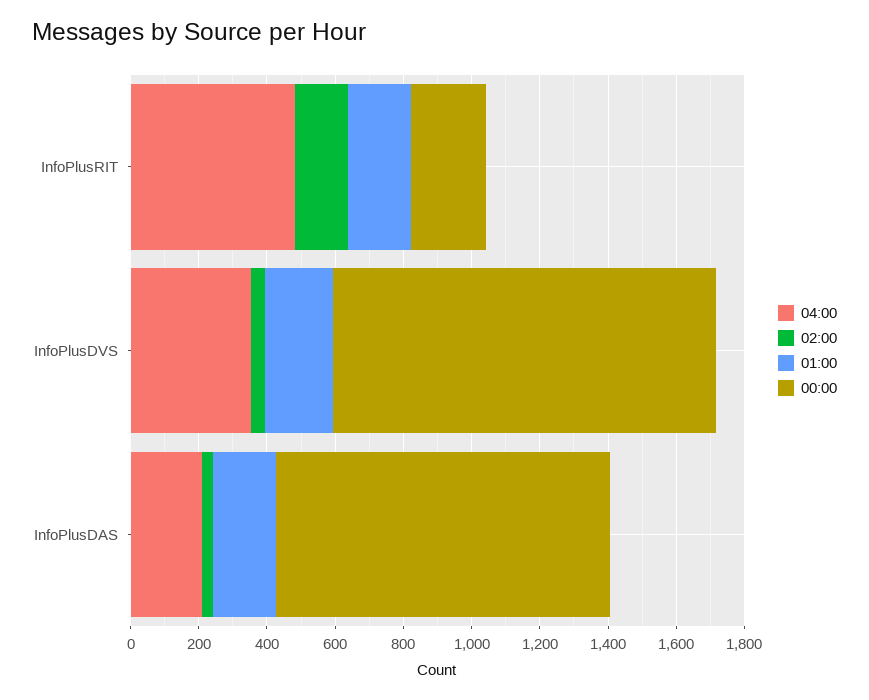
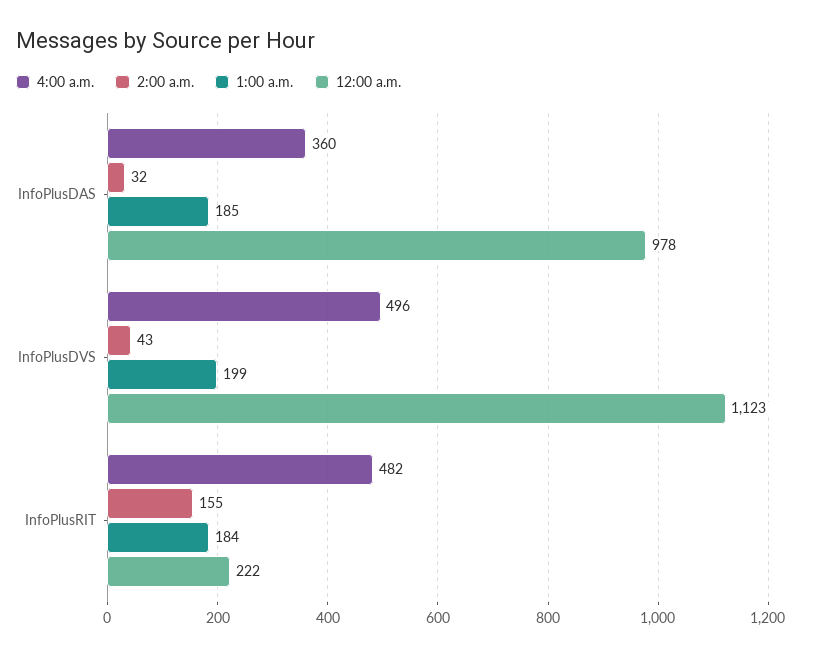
04:00, InfoPlusDVS: 350 -> 496
04:00, InfoPlusDAS: 200 -> 360

